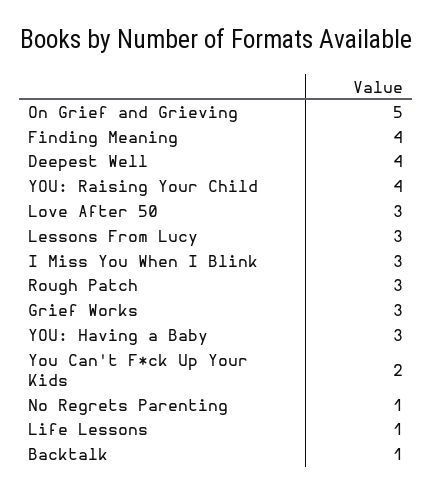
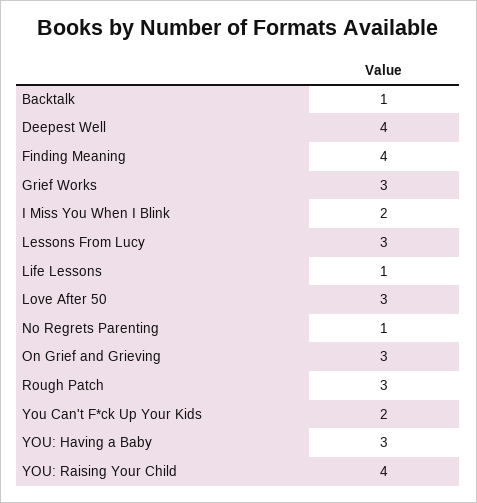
On Grief and Grieving: 5 -> 3
I Miss You When I Blink: 3 -> 2

